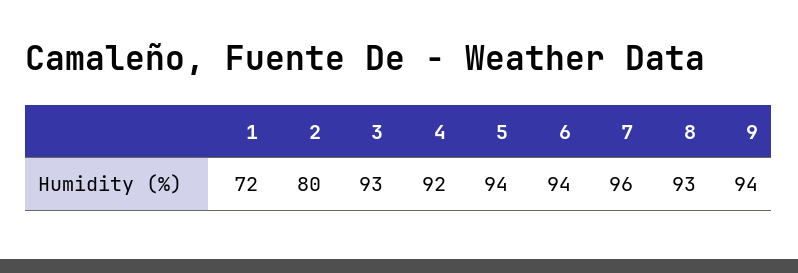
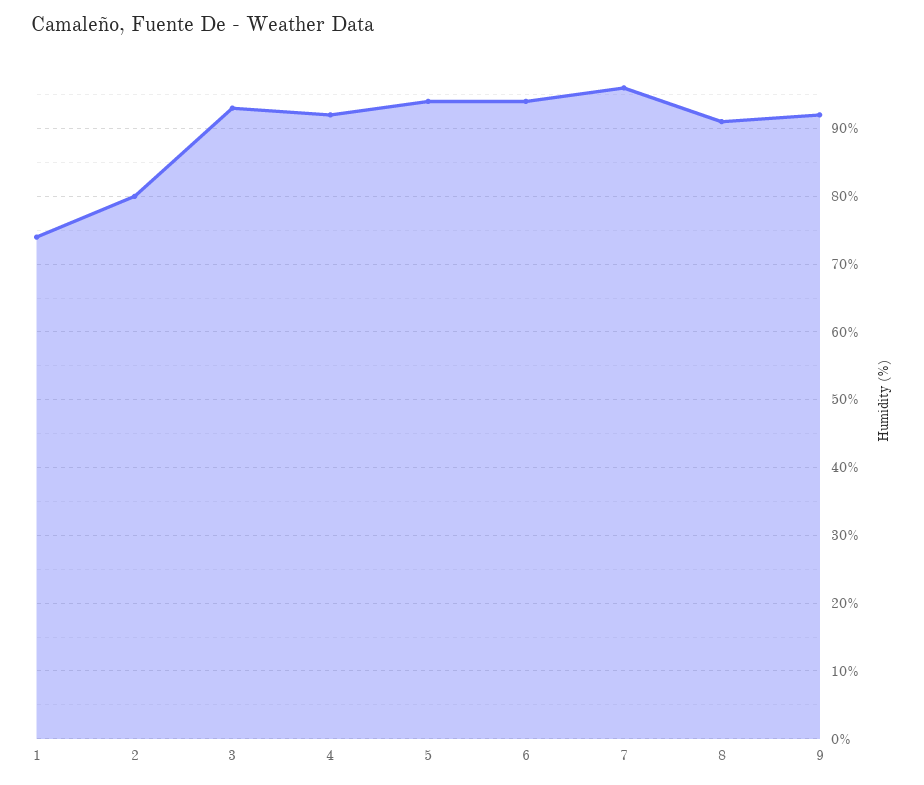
1: 72 -> 74
8: 93 -> 91
9: 94 -> 92

